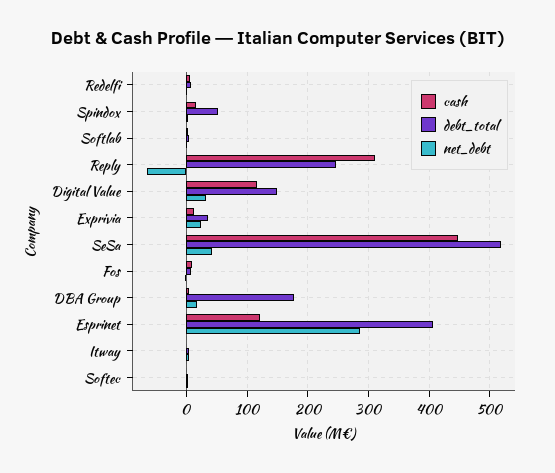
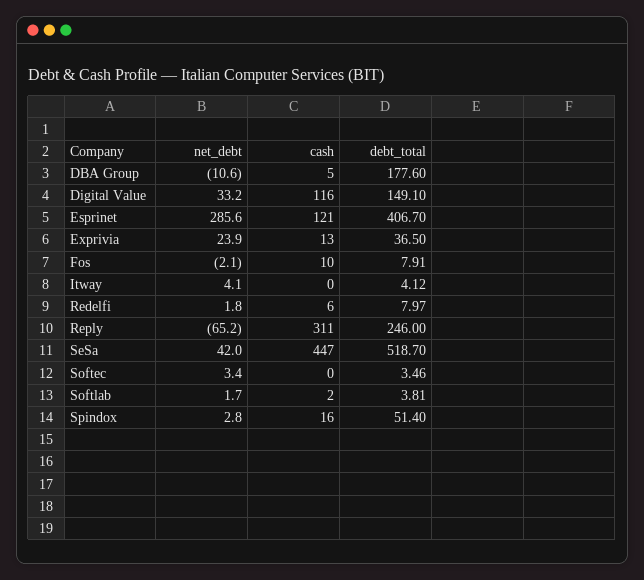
net_debt, DBA Group: 20 -> -10.6

